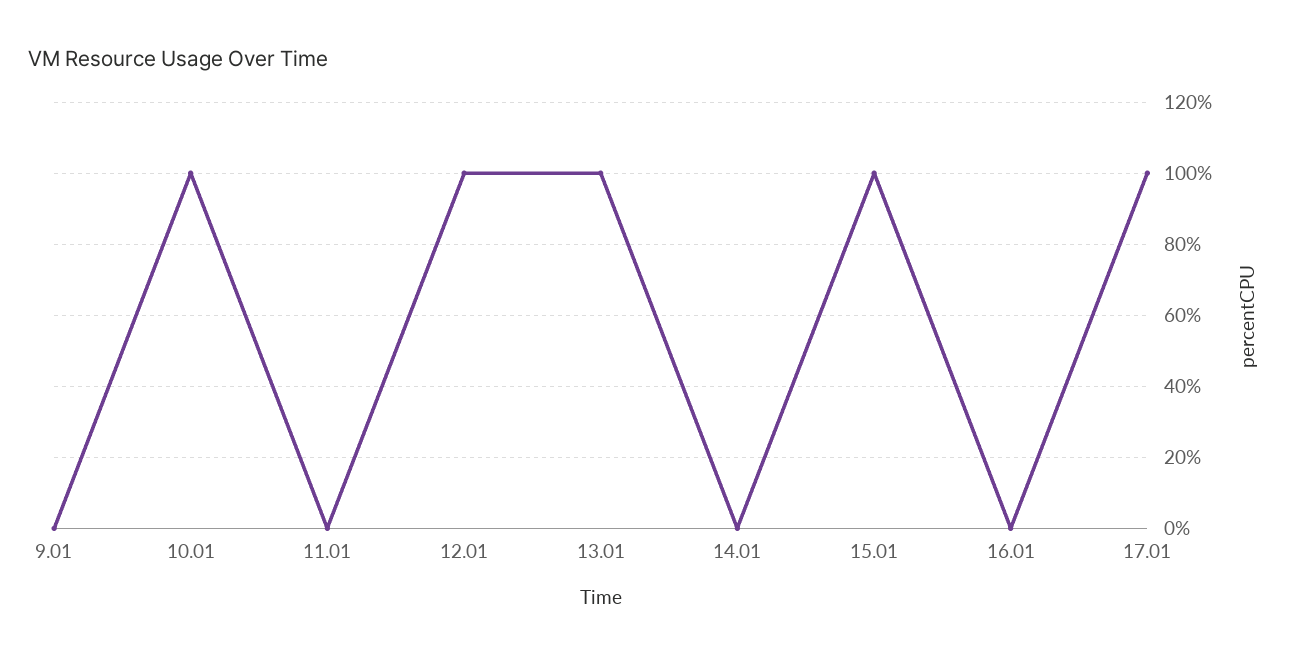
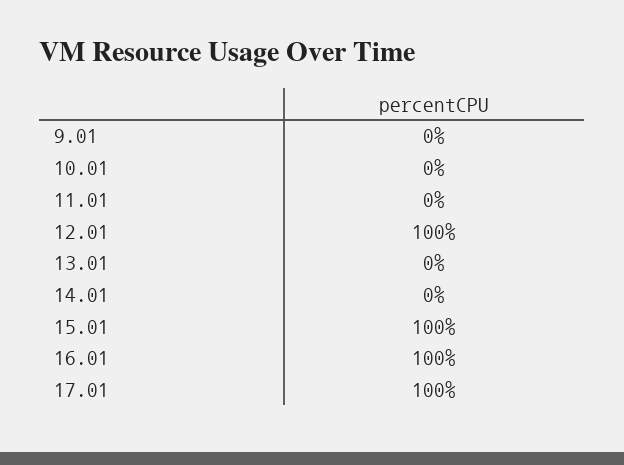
10.01: 100 -> 0
13.01: 100 -> 0
16.01: 0 -> 100

